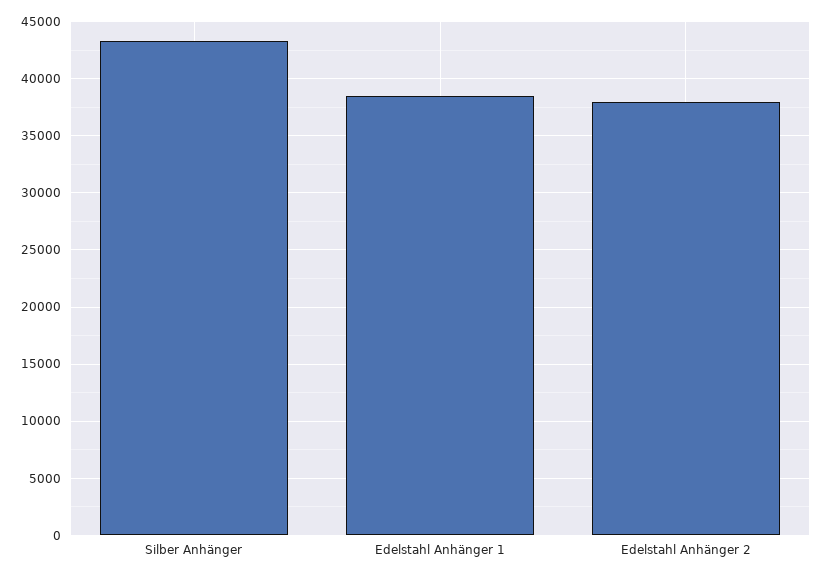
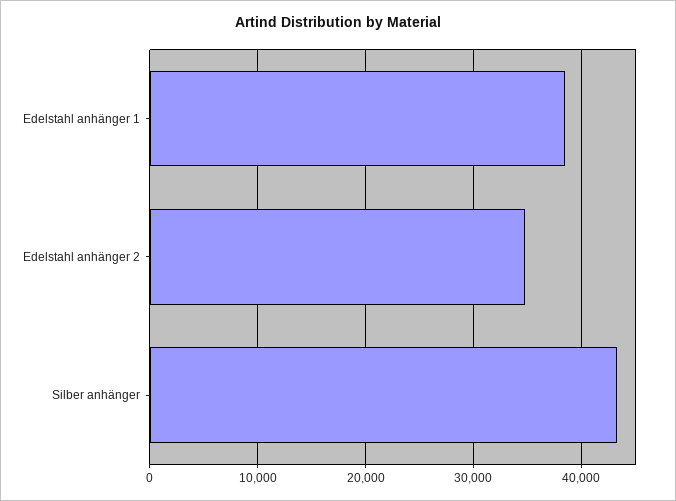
Edelstahl Anhänger 2: 38000 -> 35000

